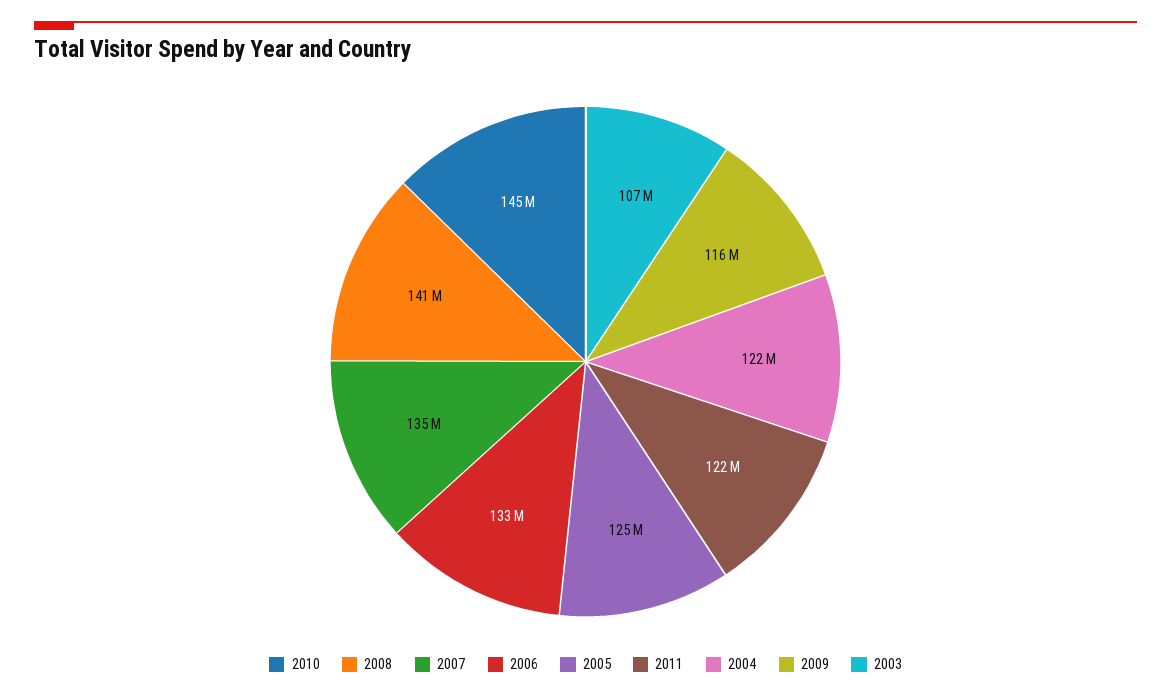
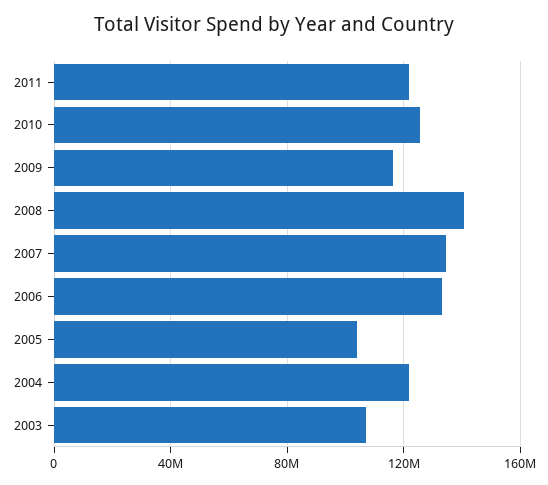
2010: 145000000 -> 125000000
2005: 125000000 -> 105000000

